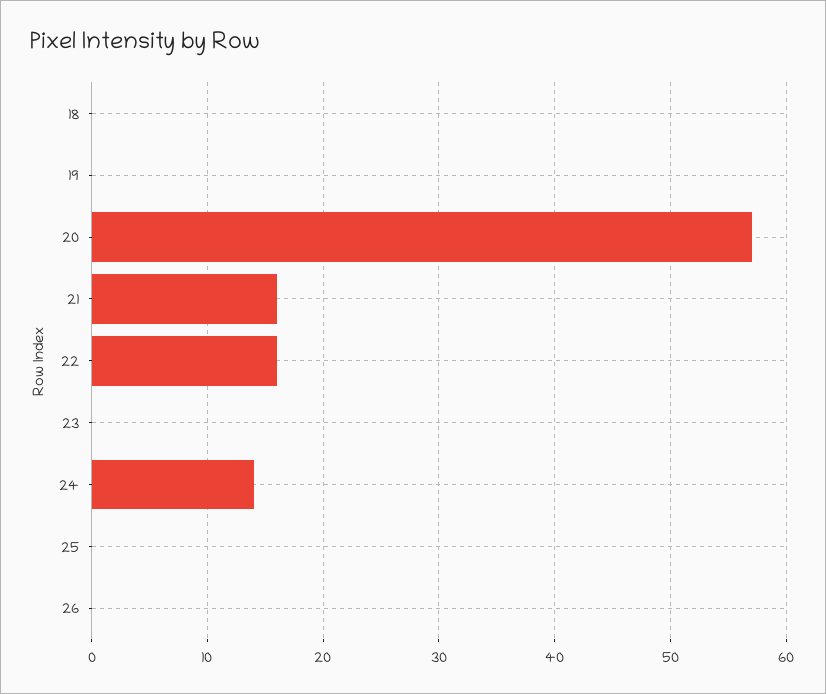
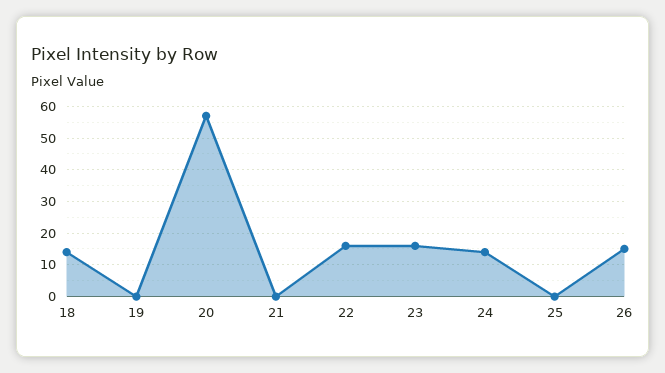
18: 0 -> 15
21: 16 -> 0
23: 0 -> 15
26: 0 -> 15

